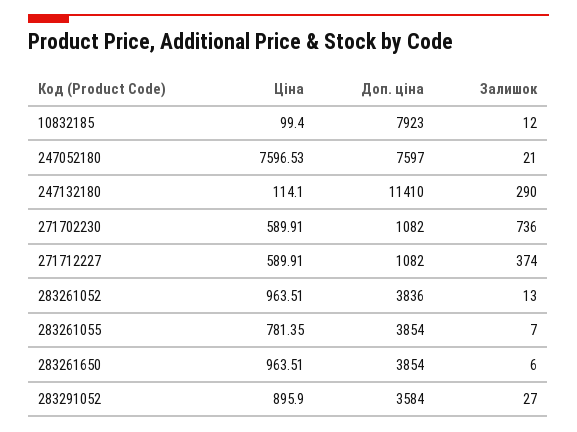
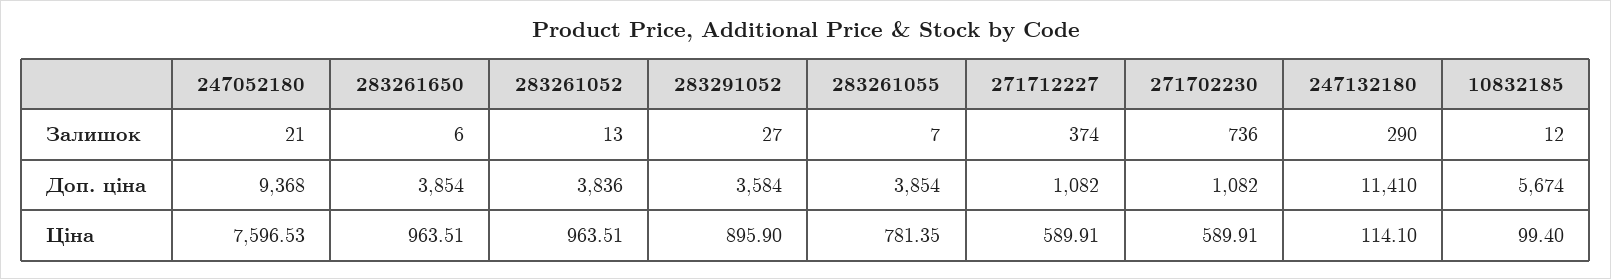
Доп. ціна, 10832185: 7923 -> 5674
Доп. ціна, 247052180: 7597 -> 9368

